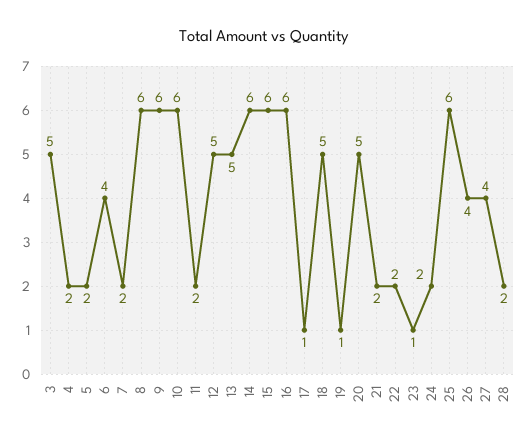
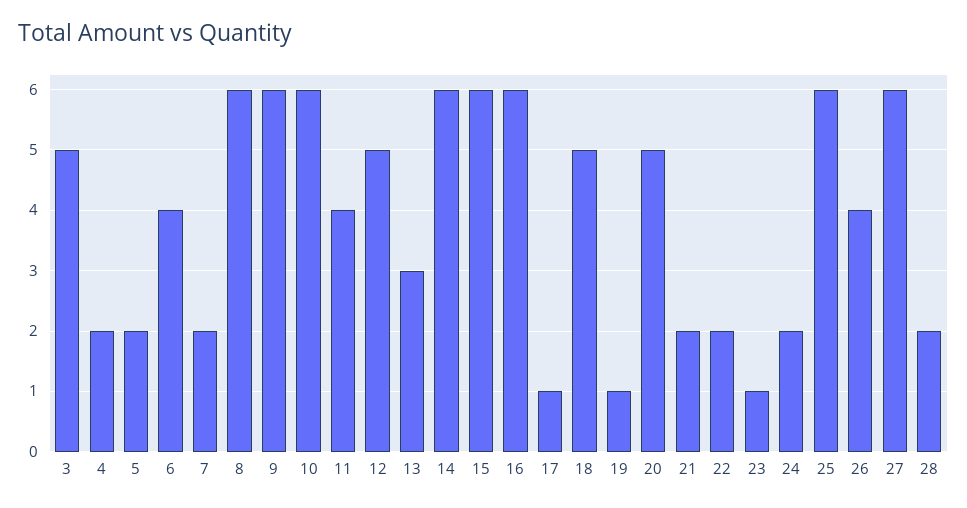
11: 2 -> 4
13: 5 -> 3
27: 4 -> 6

